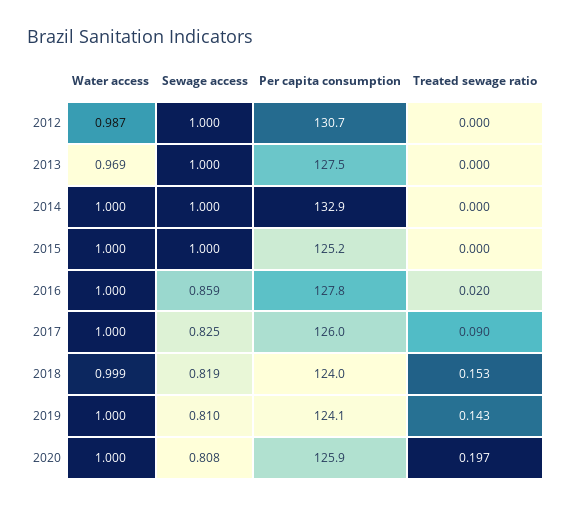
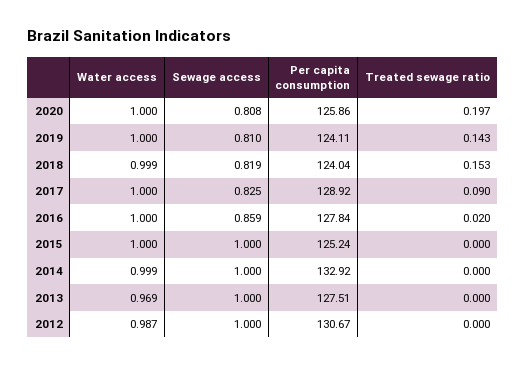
Water access, 2014: 1 -> 0.999
Per capita consumption, 2017: 126 -> 128.92

